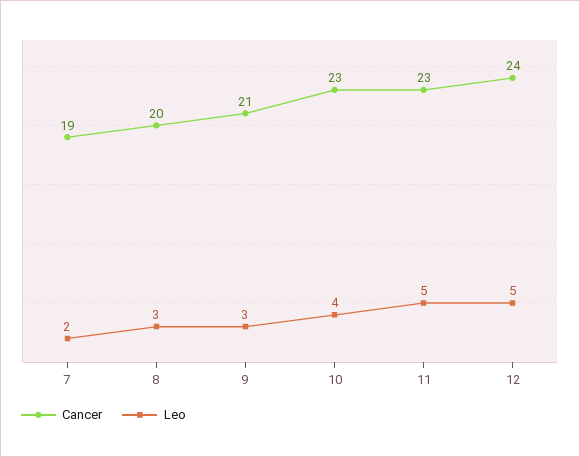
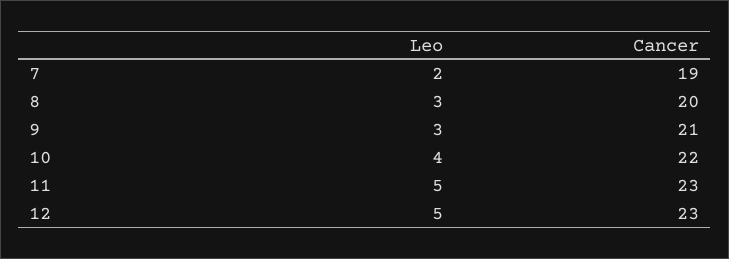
Cancer, 10: 23 -> 22
Cancer, 12: 24 -> 23

